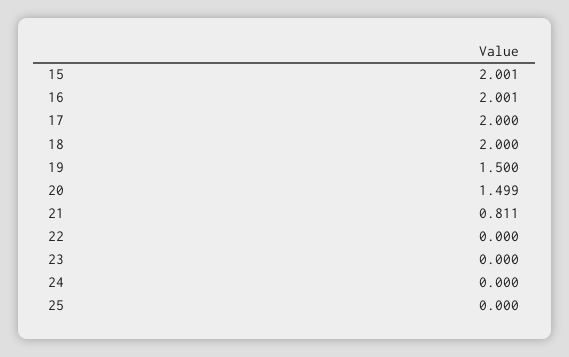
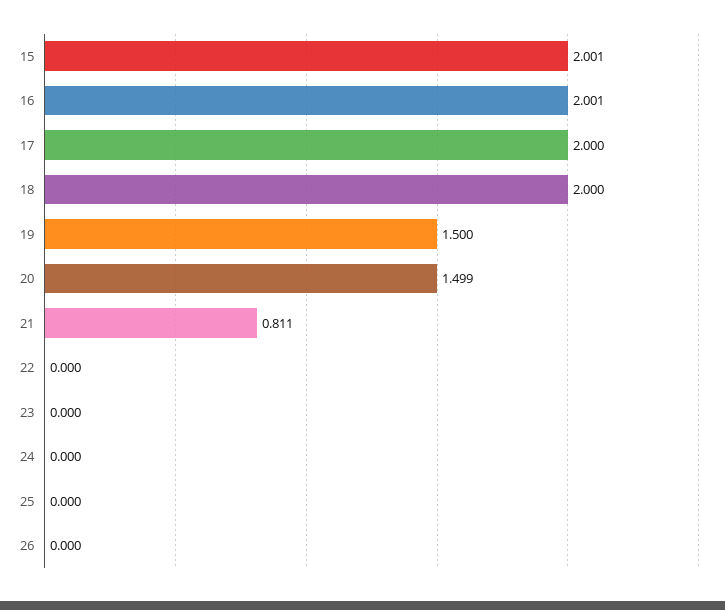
26: none -> 0

